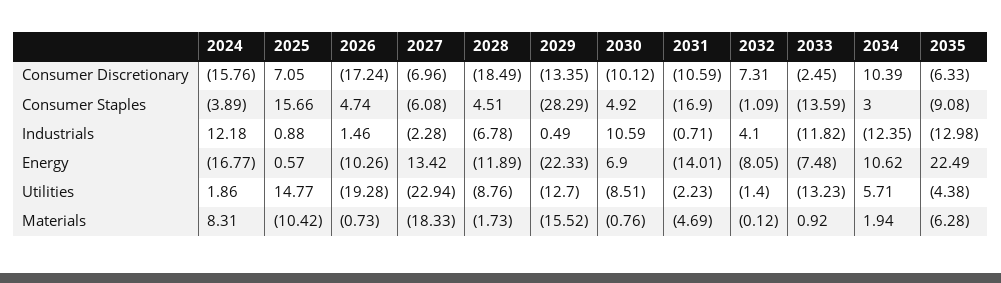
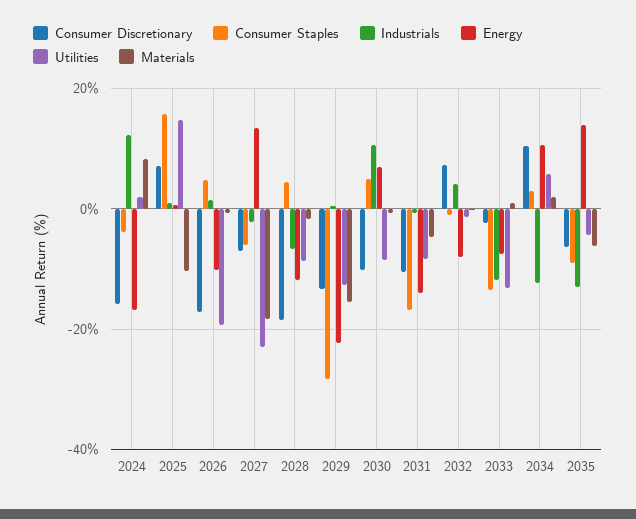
Energy, 2035: 22.49 -> 14
Utilities, 2031: -2.23 -> -8

